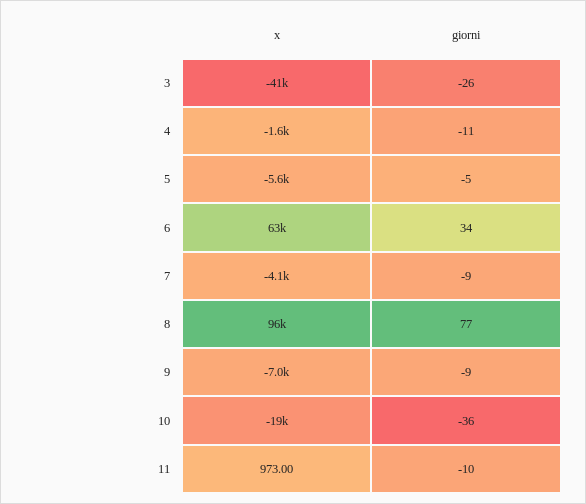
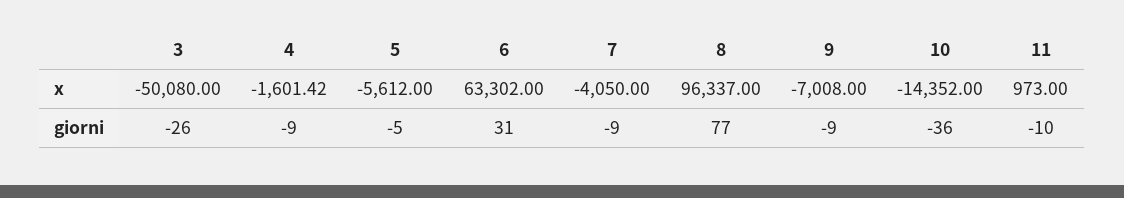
x, 3: -41000 -> -50080
giorni, 4: -11 -> -9
giorni, 6: 34 -> 31
x, 10: -19000 -> -14352

